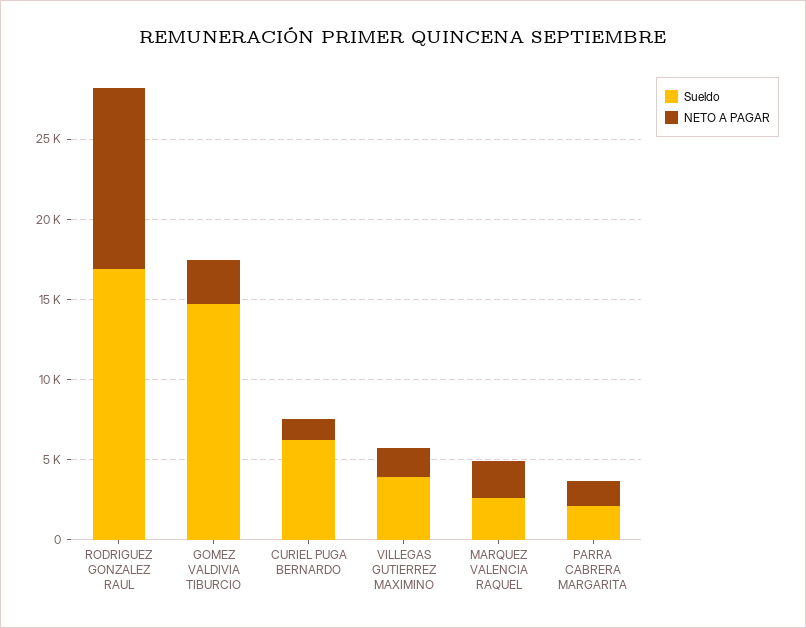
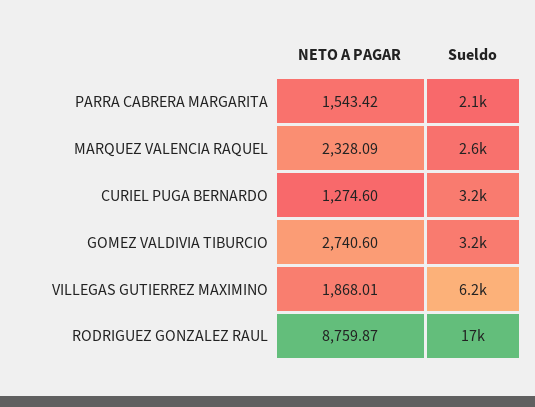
NETO A PAGAR, RODRIGUEZ GONZALEZ RAUL: 11000 -> 8759.87
Sueldo, GOMEZ VALDIVIA TIBURCIO: 15000 -> 3200
Sueldo, CURIEL PUGA BERNARDO: 6000 -> 3200
Sueldo, VILLEGAS GUTIERREZ MAXIMINO: 4000 -> 6200

